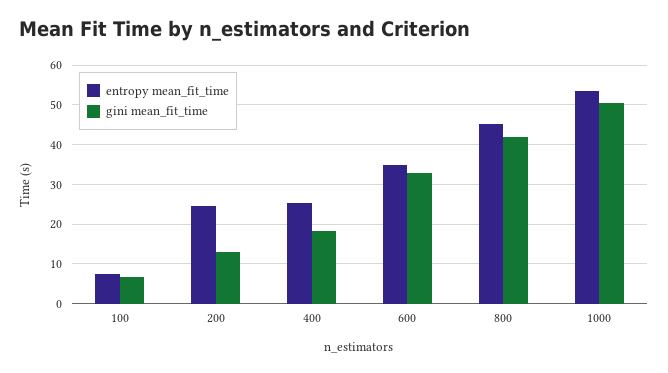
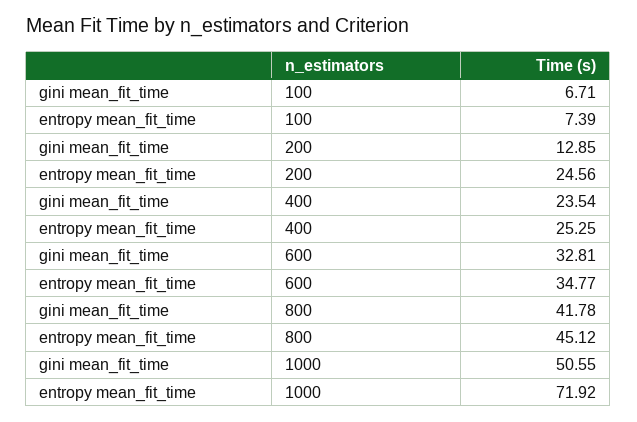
gini mean_fit_time, 400: 18 -> 23.54
entropy mean_fit_time, 1000: 54 -> 71.92

